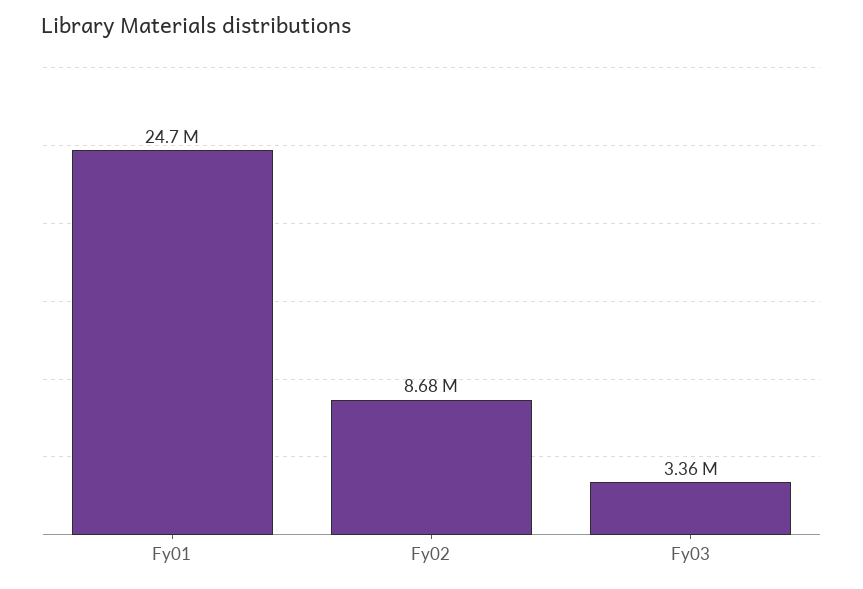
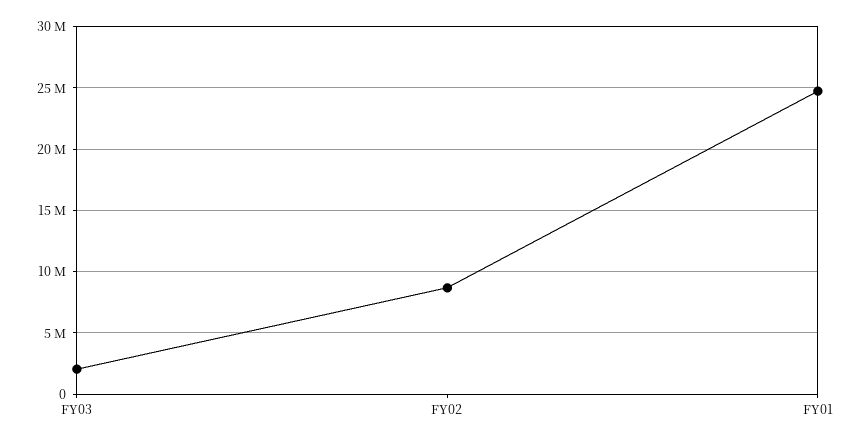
Fy03: 3360000 -> 2000000

